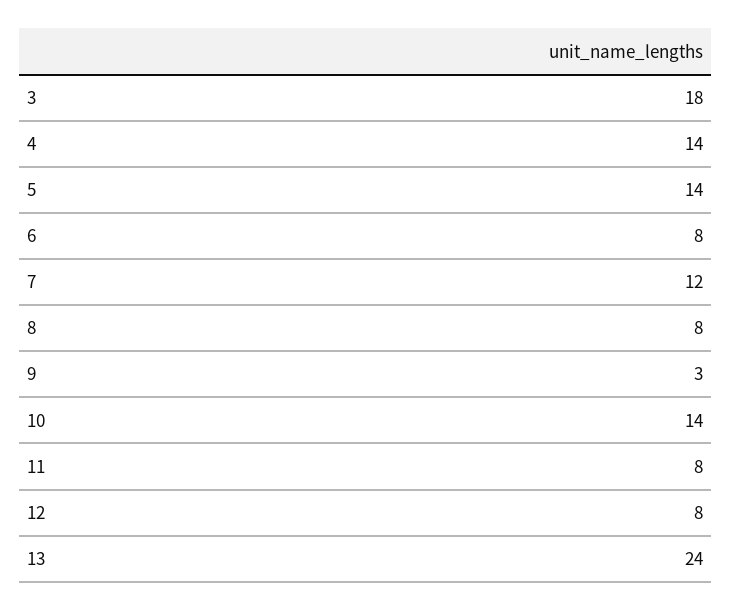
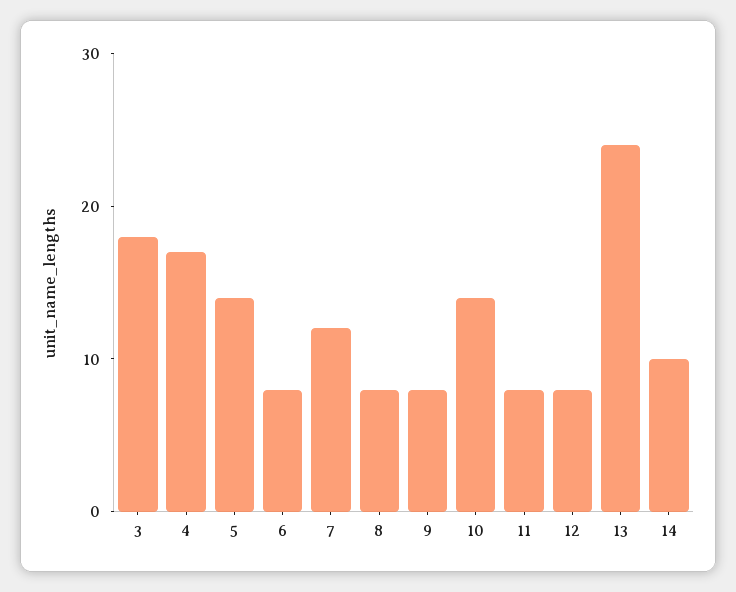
4: 14 -> 17
9: 3 -> 8
14: none -> 10

